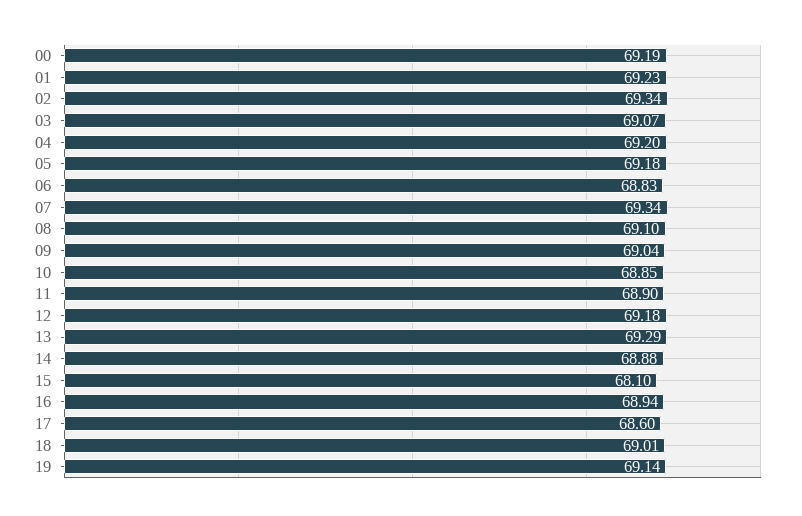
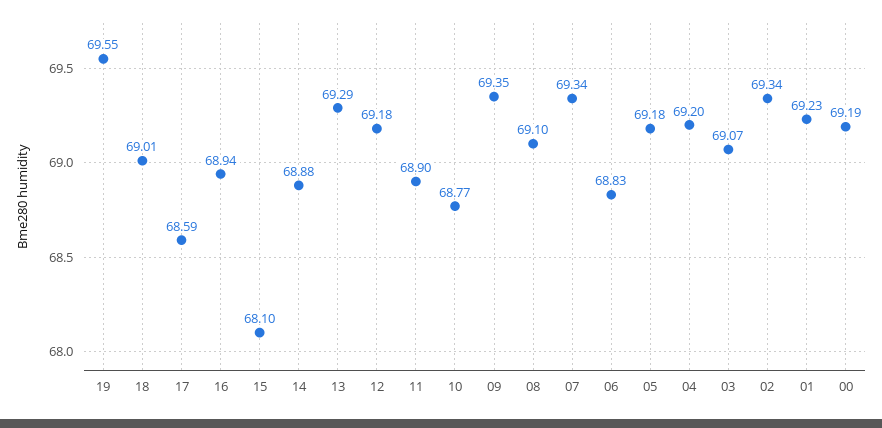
09: 69.04 -> 69.35
10: 68.85 -> 68.77
17: 68.6 -> 68.59
19: 69.14 -> 69.55

